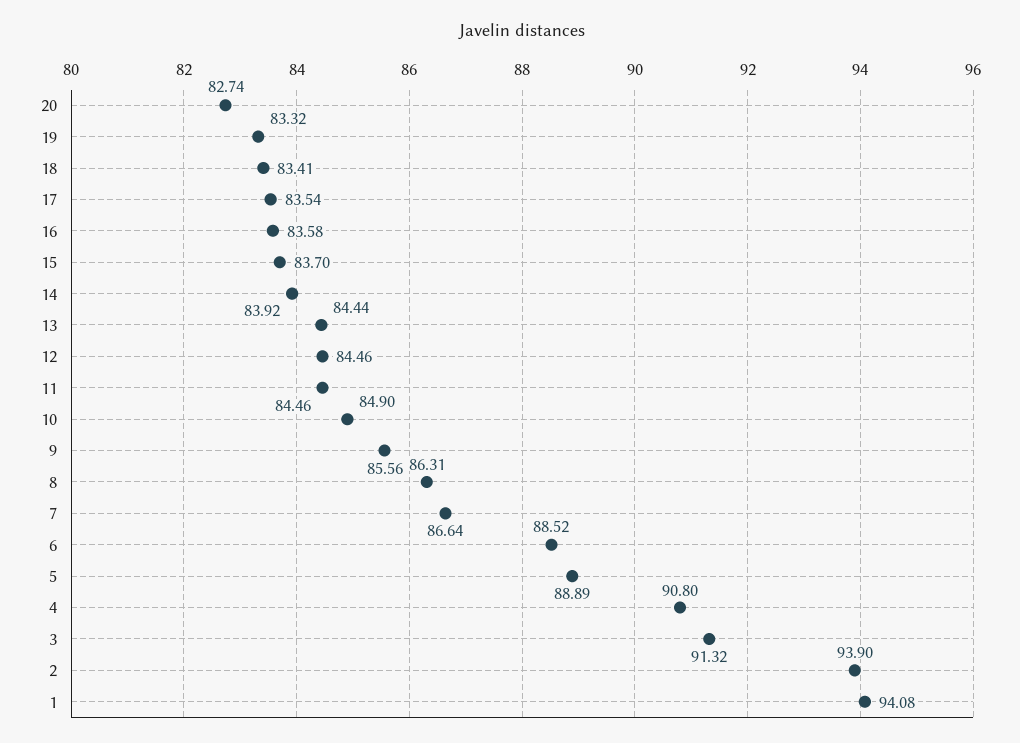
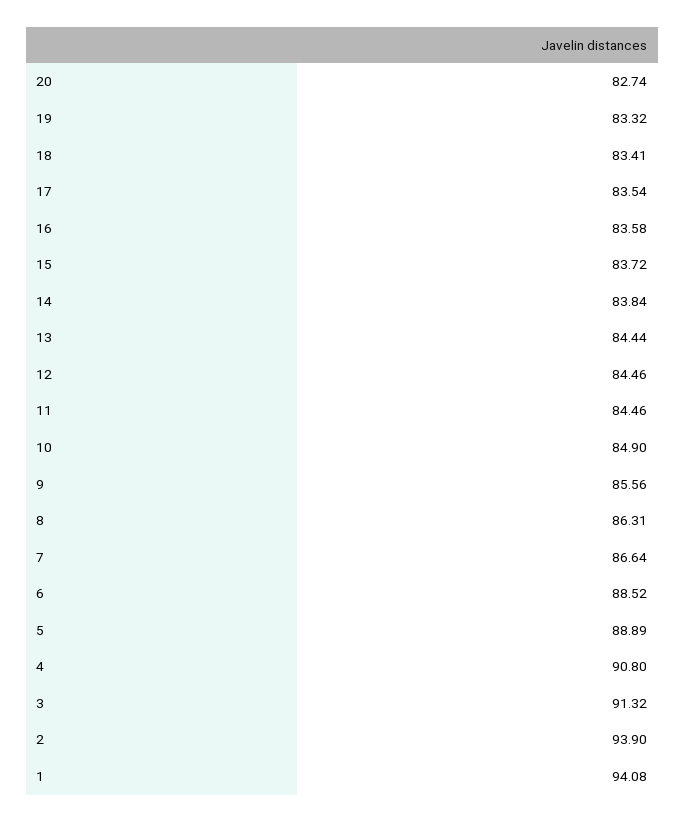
15: 83.7 -> 83.72
14: 83.92 -> 83.84

